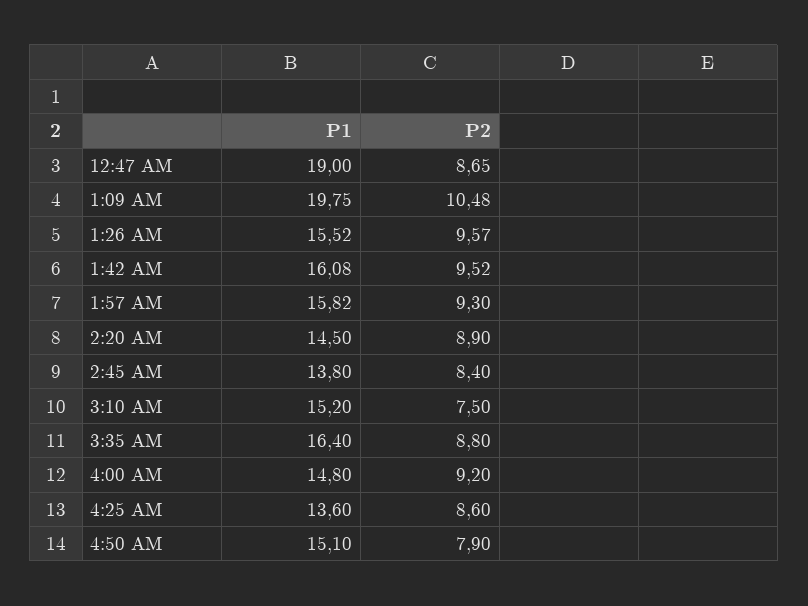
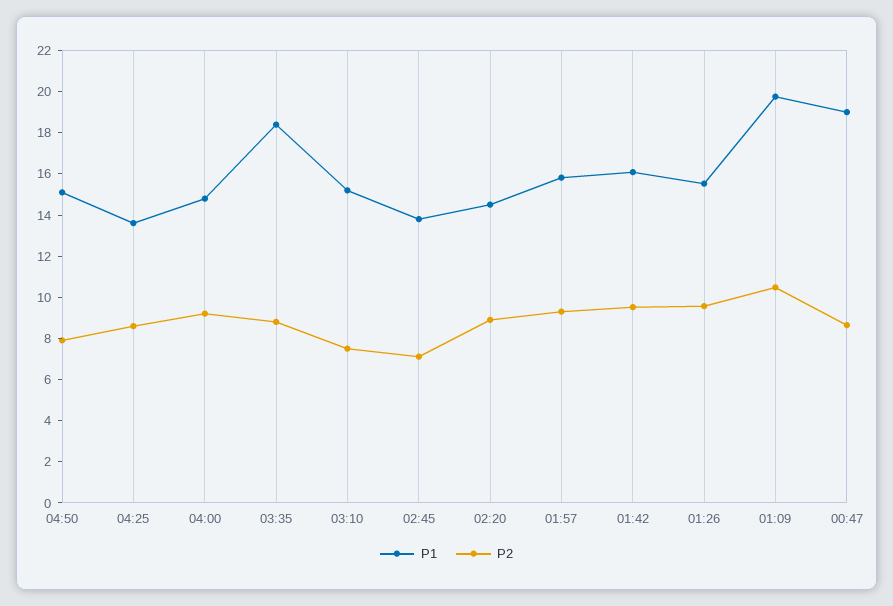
P2, 2:45 AM: 8.4 -> 7
P1, 3:35 AM: 16.4 -> 18.5

